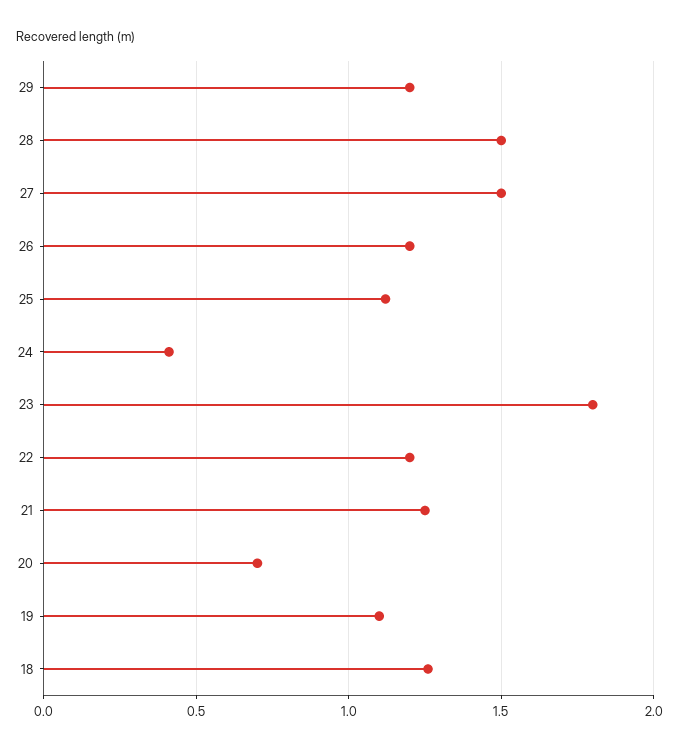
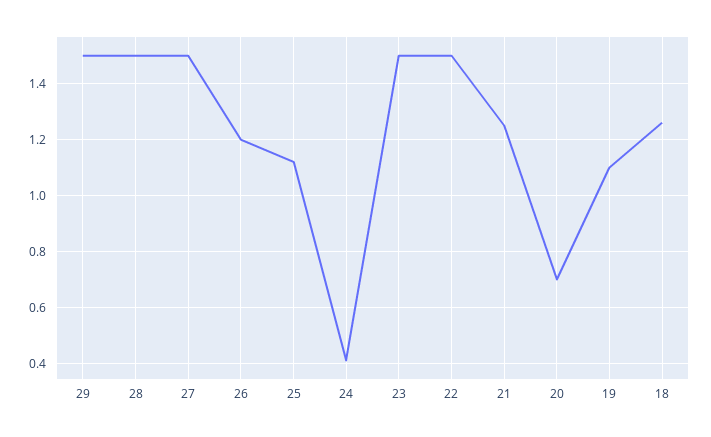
29: 1.2 -> 1.5
23: 1.8 -> 1.5
22: 1.2 -> 1.5

